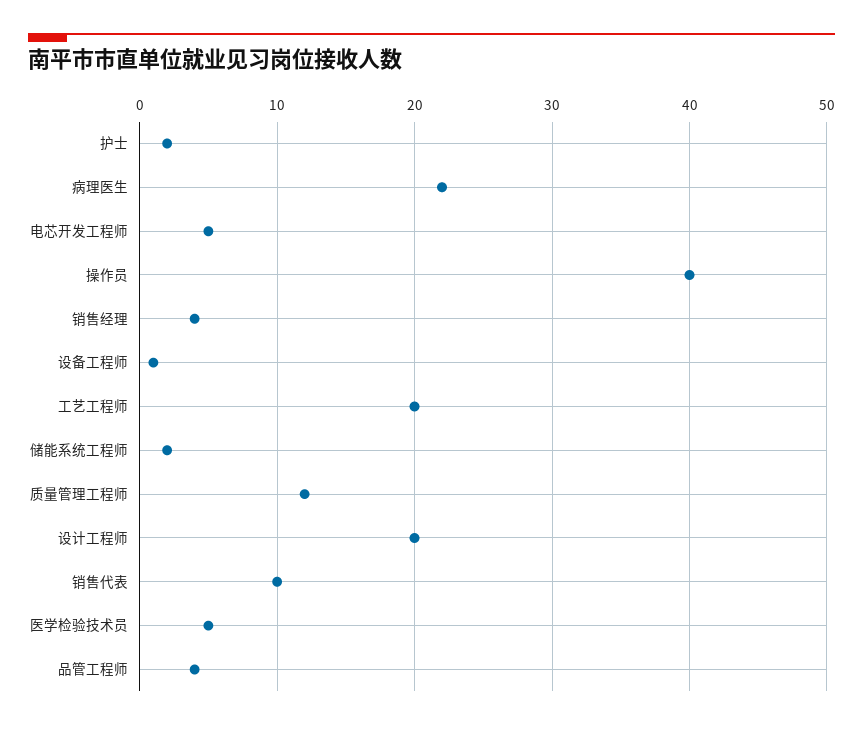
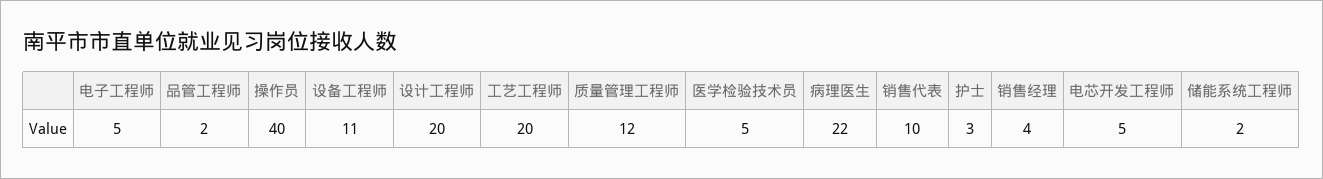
护士: 2 -> 3
设备工程师: 1 -> 11
品管工程师: 4 -> 2
电子工程师: none -> 5

